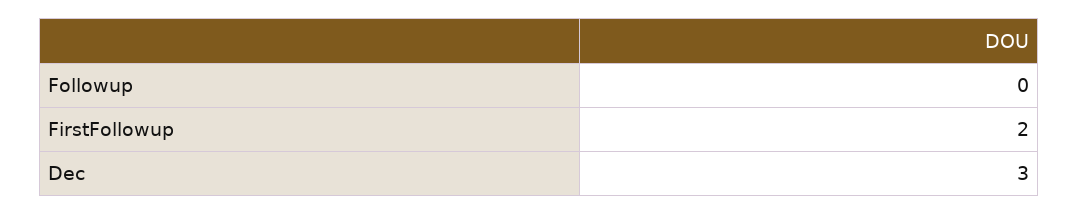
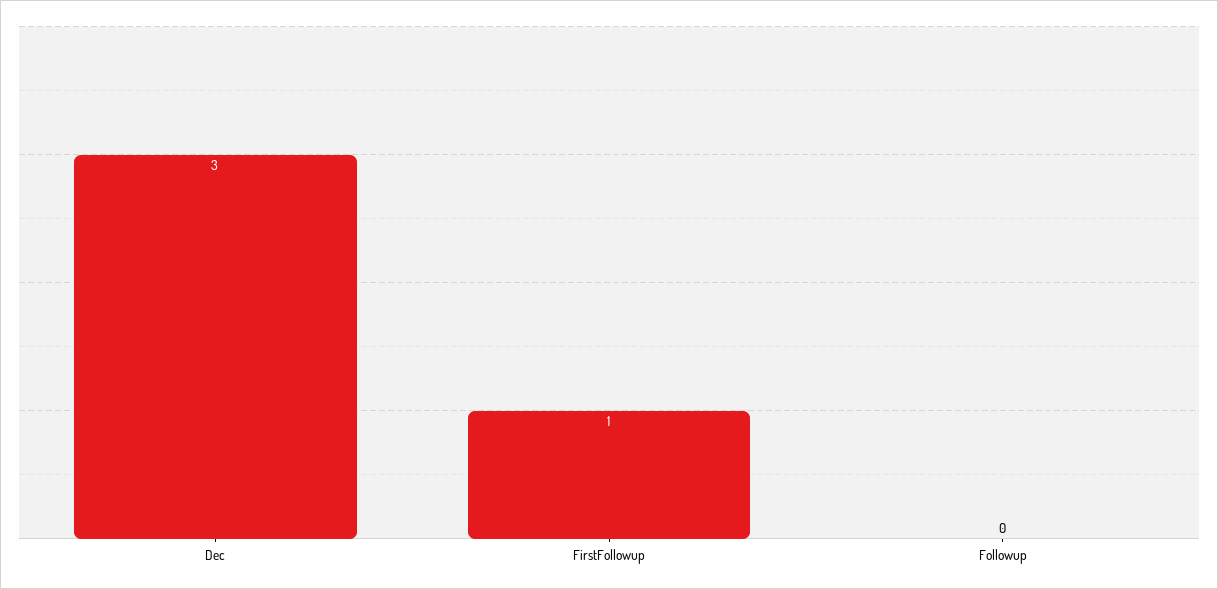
FirstFollowup: 2 -> 1

